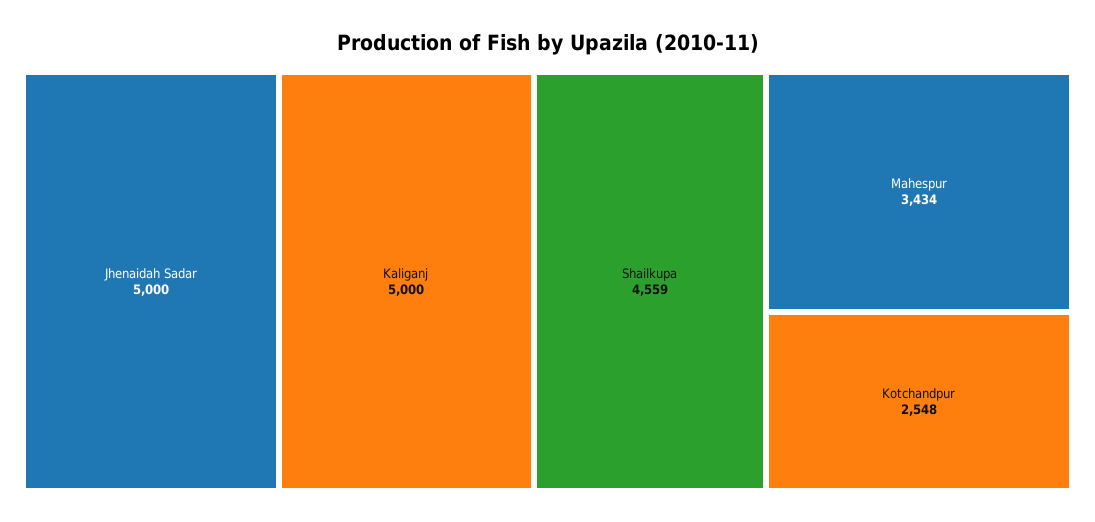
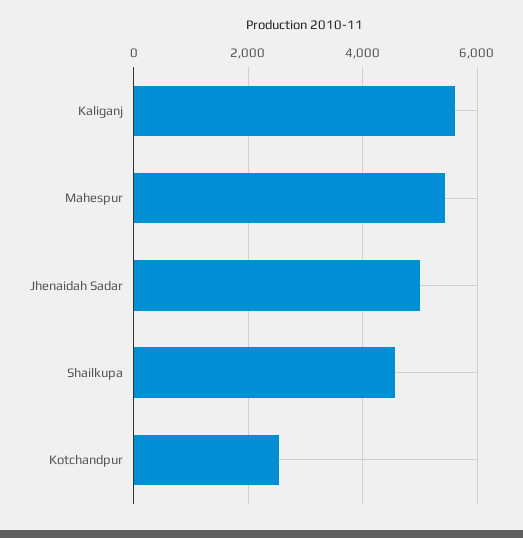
Kaliganj: 5000 -> 5600
Mahespur: 3434 -> 5400

